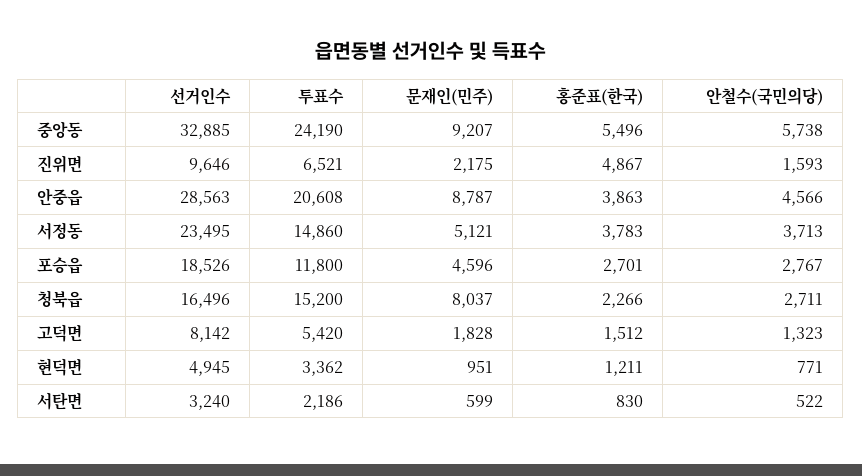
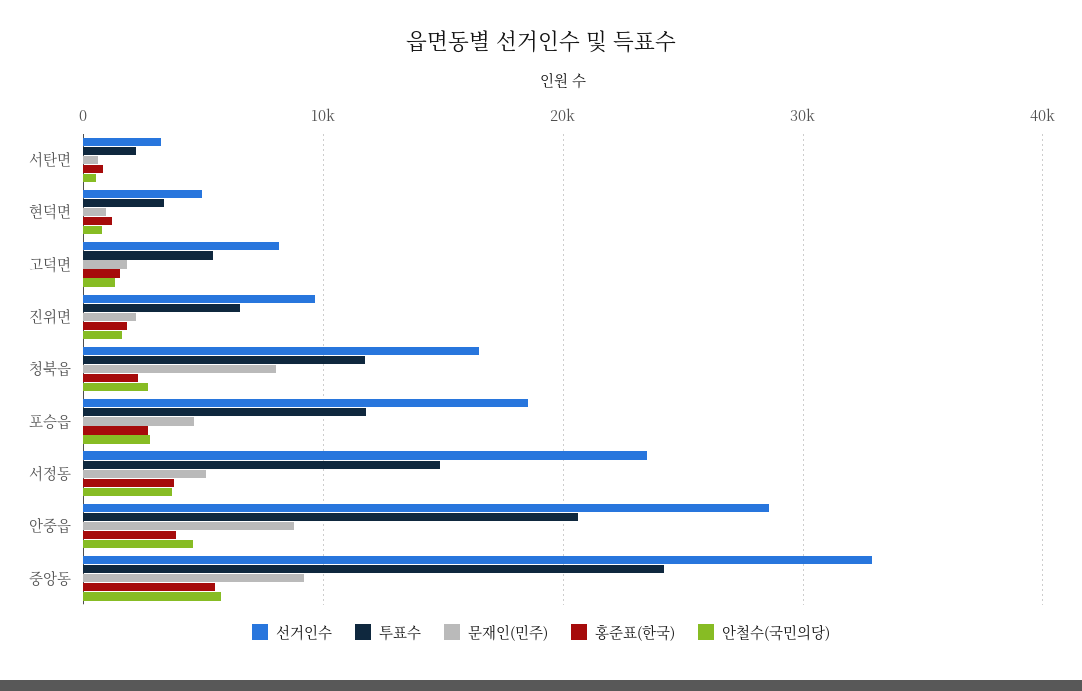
홍준표(한국), 진위면: 4867 -> 2000
투표수, 청북읍: 15200 -> 12000

